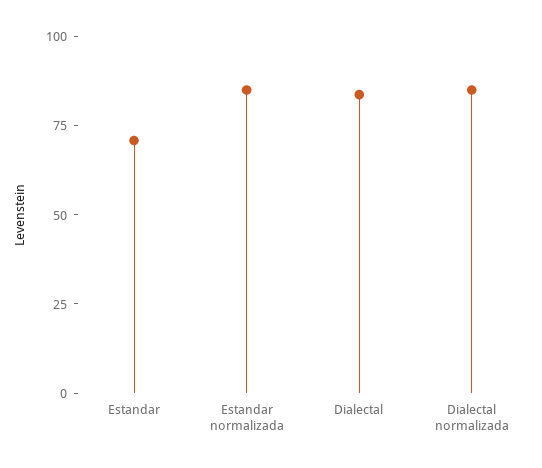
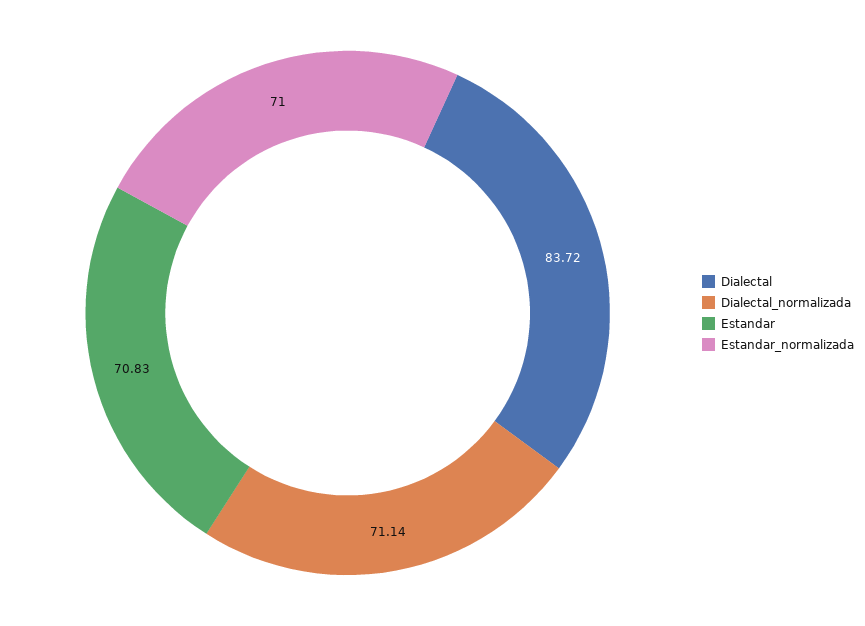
Estandar normalizada: 85 -> 71
Dialectal normalizada: 85 -> 71.14

